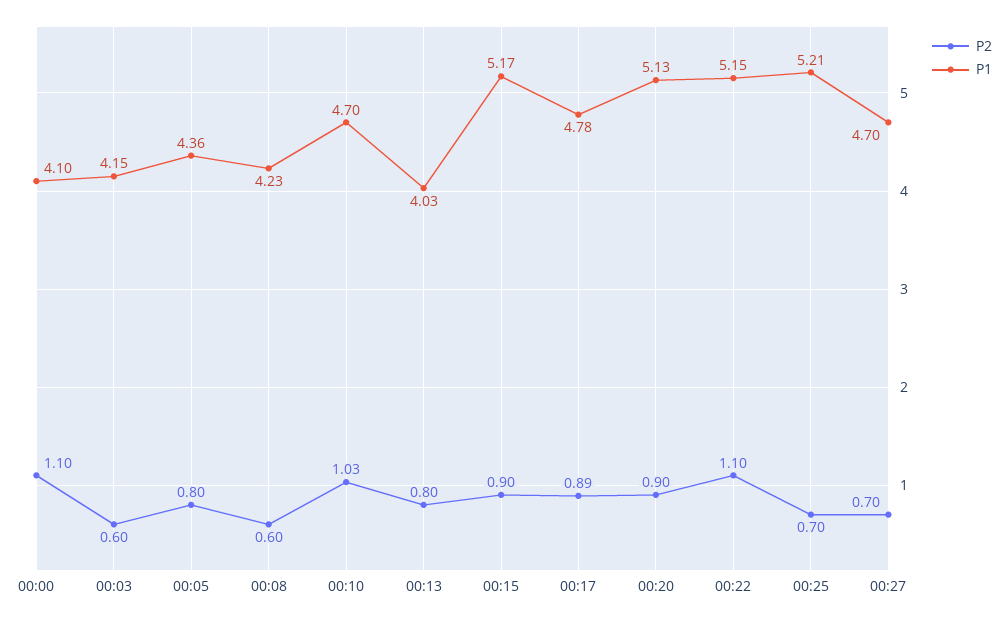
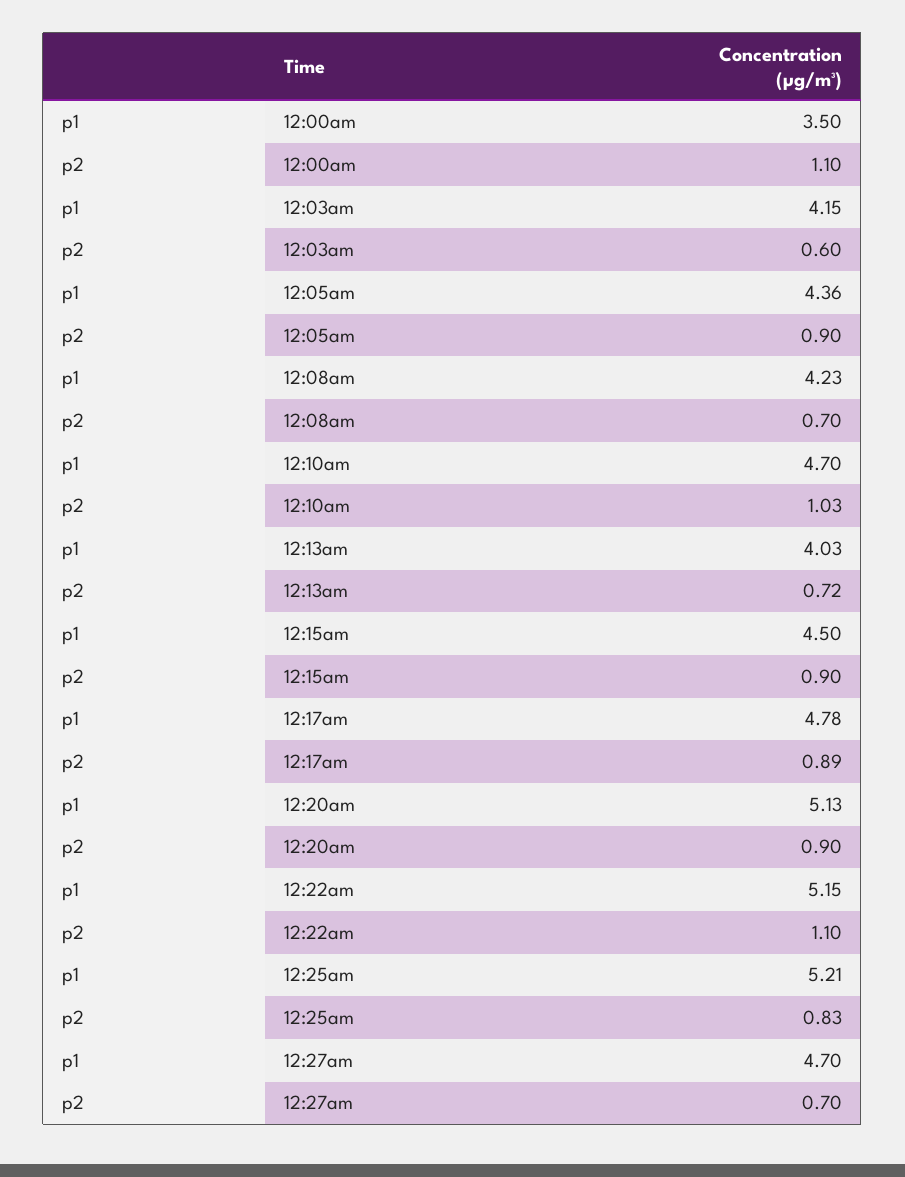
P1, 00:00: 4.1 -> 3.5
P2, 00:05: 0.8 -> 0.9
P2, 00:08: 0.6 -> 0.7
P2, 00:13: 0.8 -> 0.72
P1, 00:15: 5.17 -> 4.5
P2, 00:25: 0.7 -> 0.83

